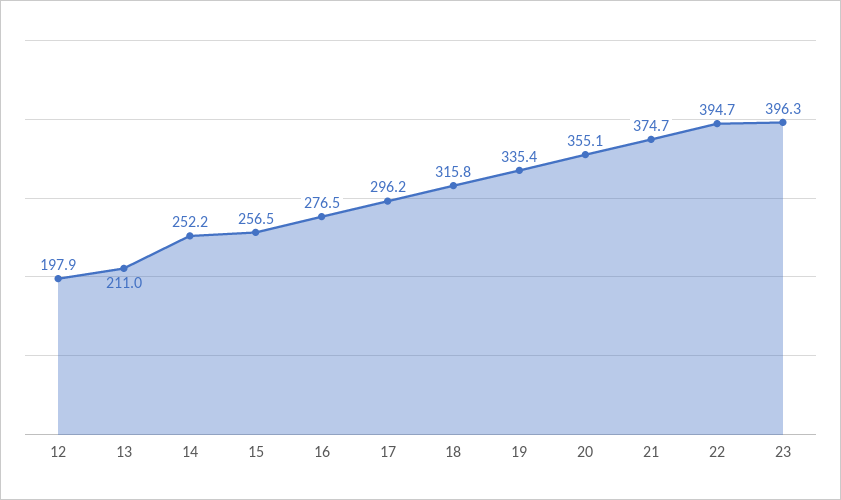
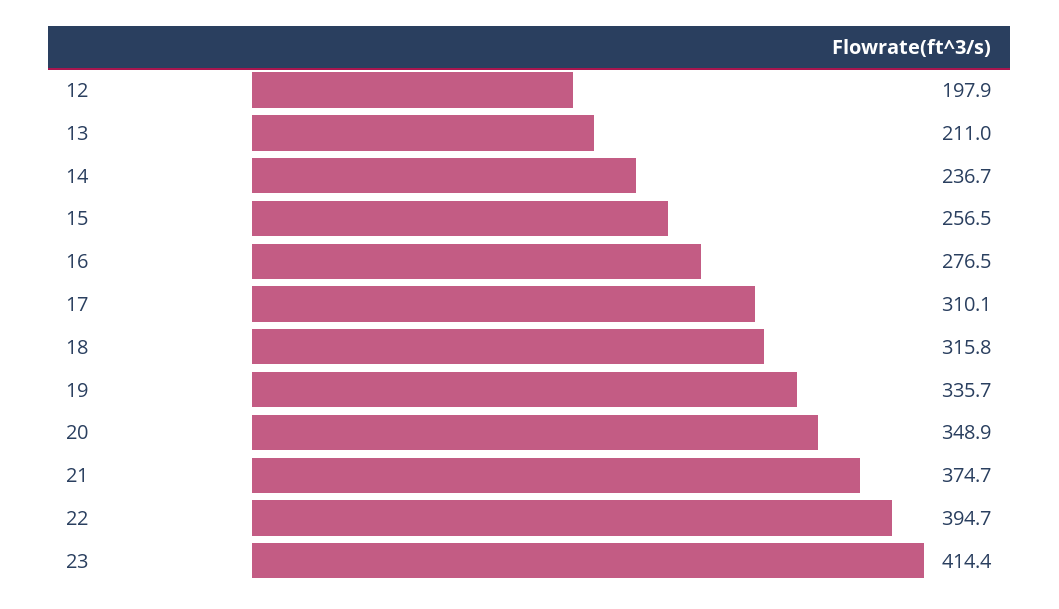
14: 252.2 -> 236.7
17: 296.2 -> 310.1
19: 335.4 -> 335.7
20: 355.1 -> 348.9
23: 396.3 -> 414.4

